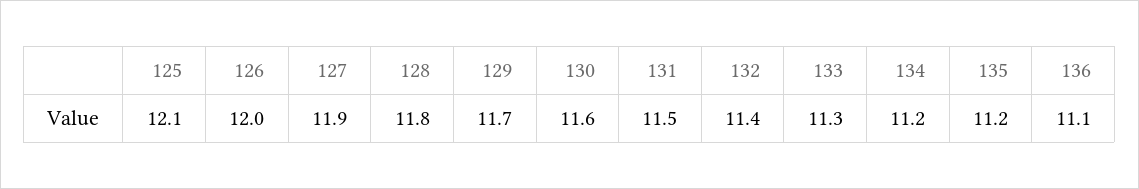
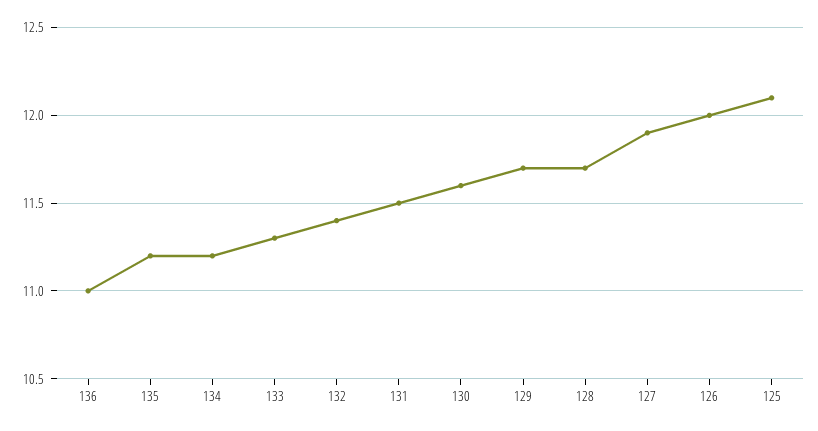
128: 11.8 -> 11.7
136: 11.1 -> 11

